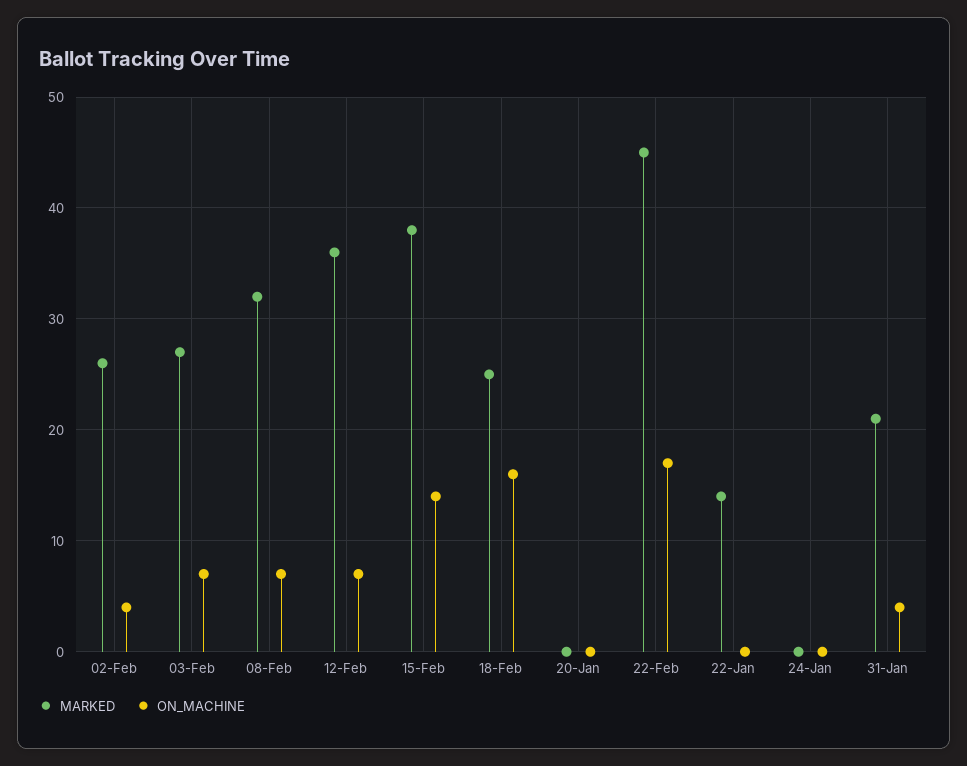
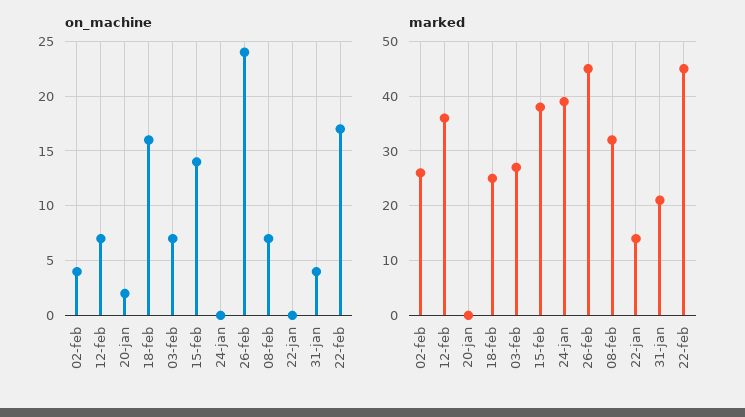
ON_MACHINE, 20-Jan: 0 -> 2
MARKED, 24-Jan: 0 -> 40
ON_MACHINE, 26-feb: none -> 24
MARKED, 26-feb: none -> 45

